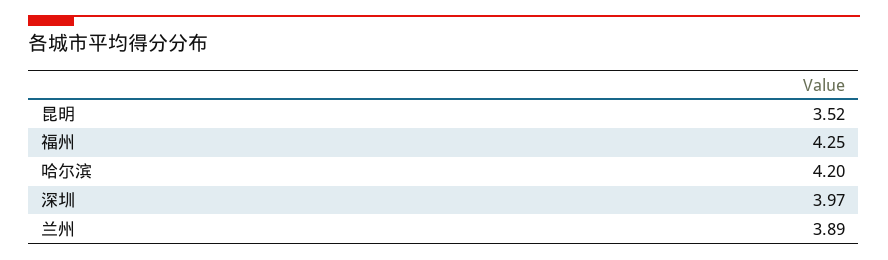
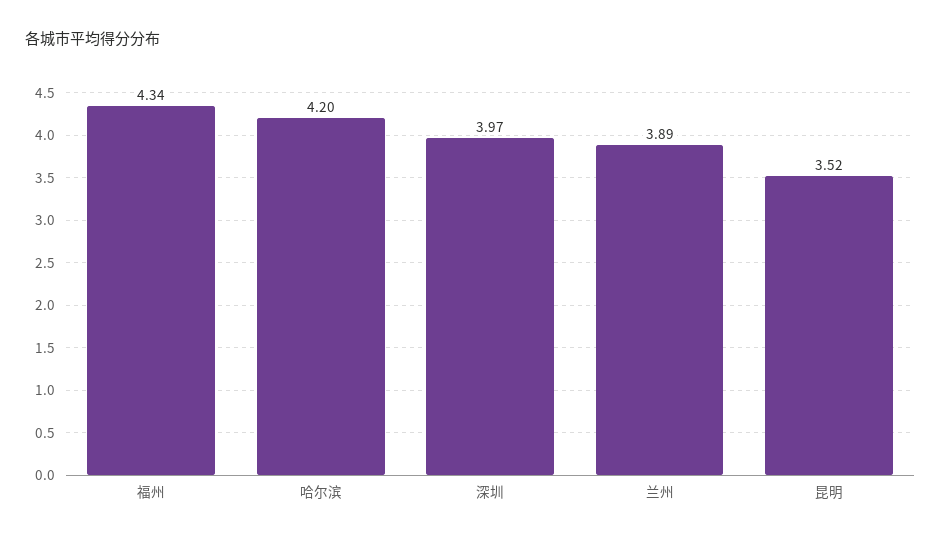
福州: 4.25 -> 4.34

